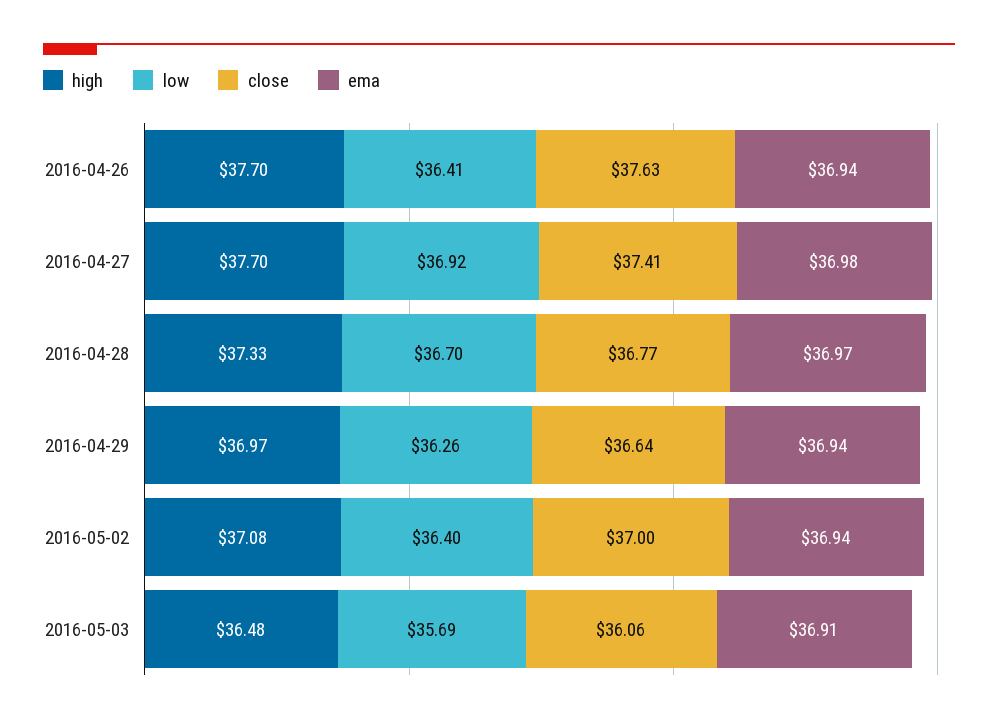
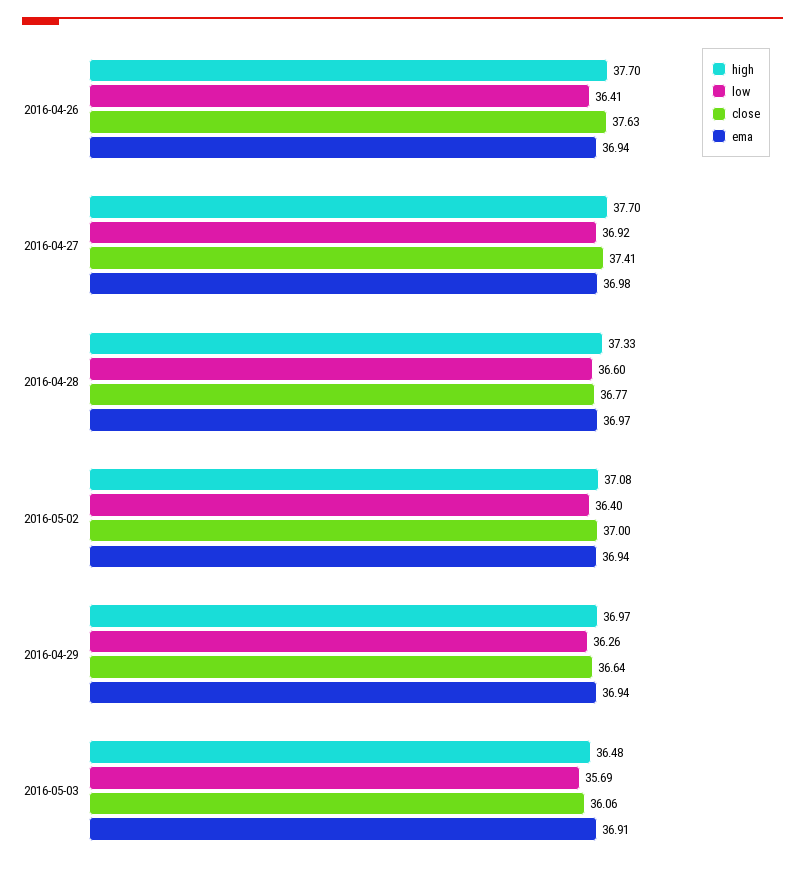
low, 2016-04-28: 36.7 -> 36.6

